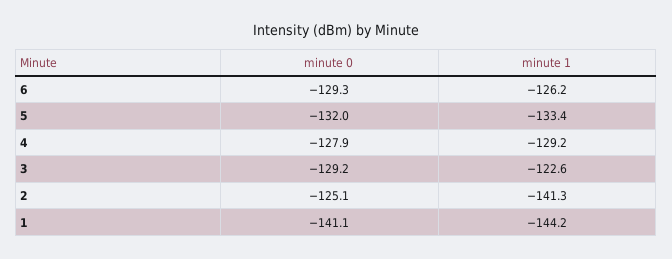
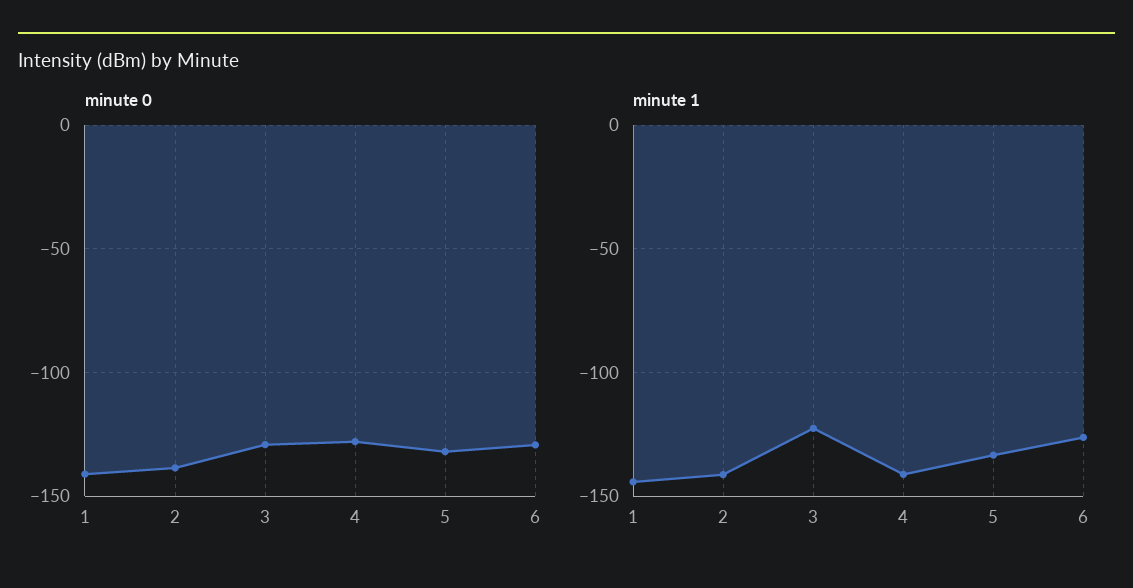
minute 1, 4: -129.2 -> -140
minute 0, 2: -125.1 -> -140

